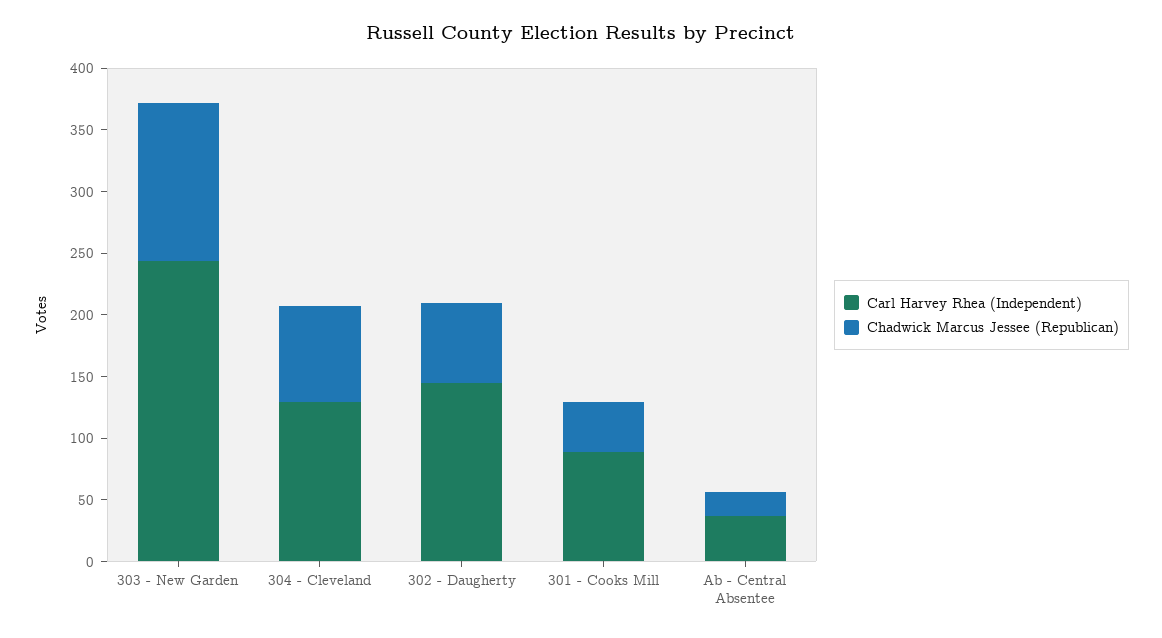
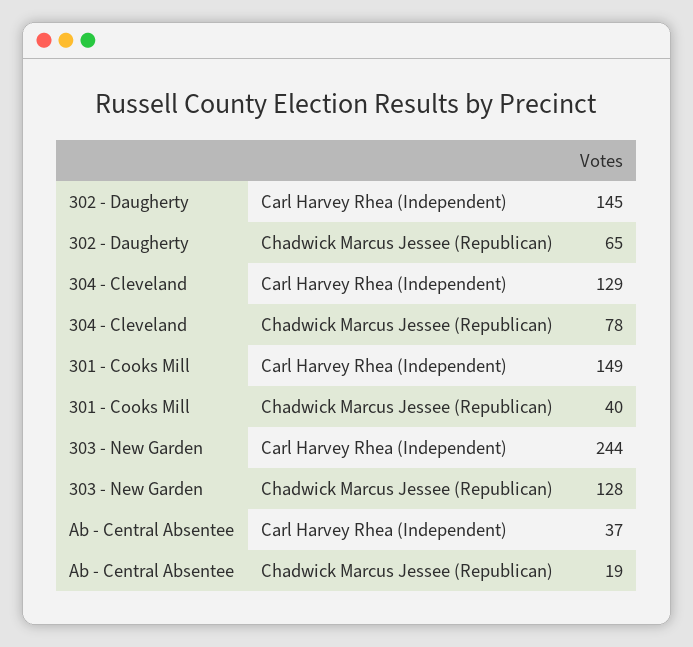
Carl Harvey Rhea (Independent), 301 - Cooks Mill: 90 -> 149

